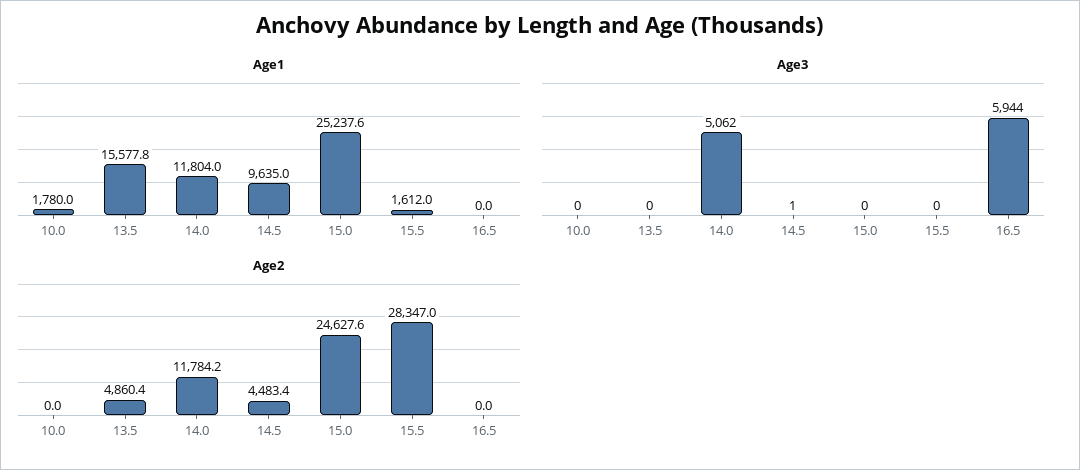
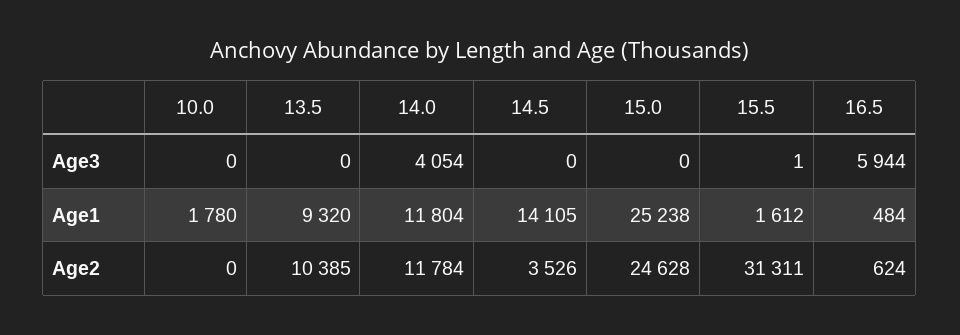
Age1, 13.5: 15577.8 -> 9320
Age1, 14.5: 9635 -> 14105
Age1, 16.5: 0 -> 484
Age3, 14.0: 5062 -> 4054
Age3, 14.5: 1 -> 0
Age3, 15.5: 0 -> 1
Age2, 13.5: 4860.4 -> 10385
Age2, 14.5: 4483.4 -> 3526
Age2, 15.5: 28347 -> 31311
Age2, 16.5: 0 -> 624

